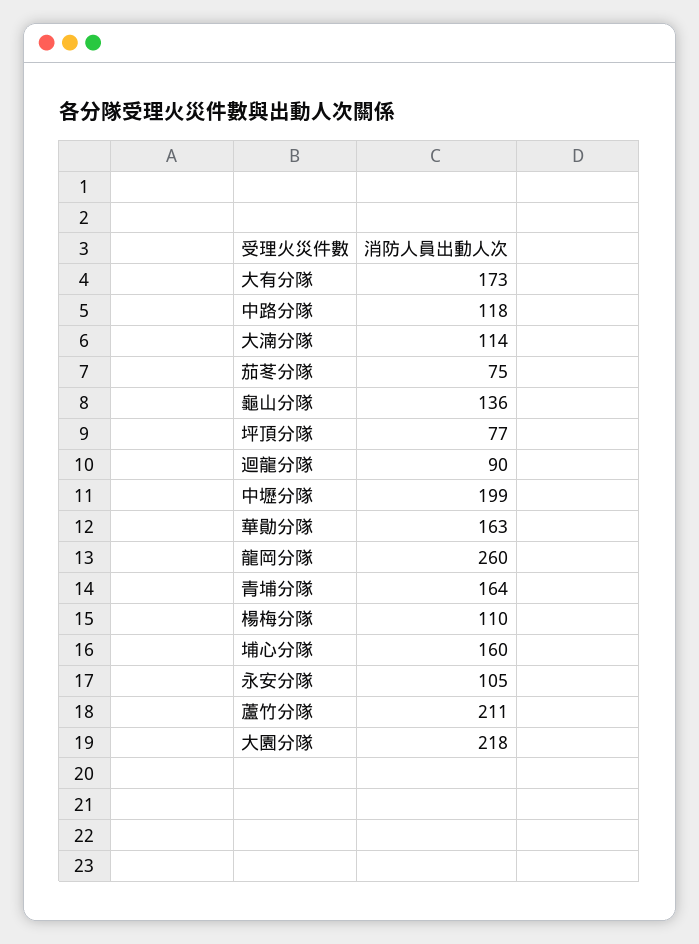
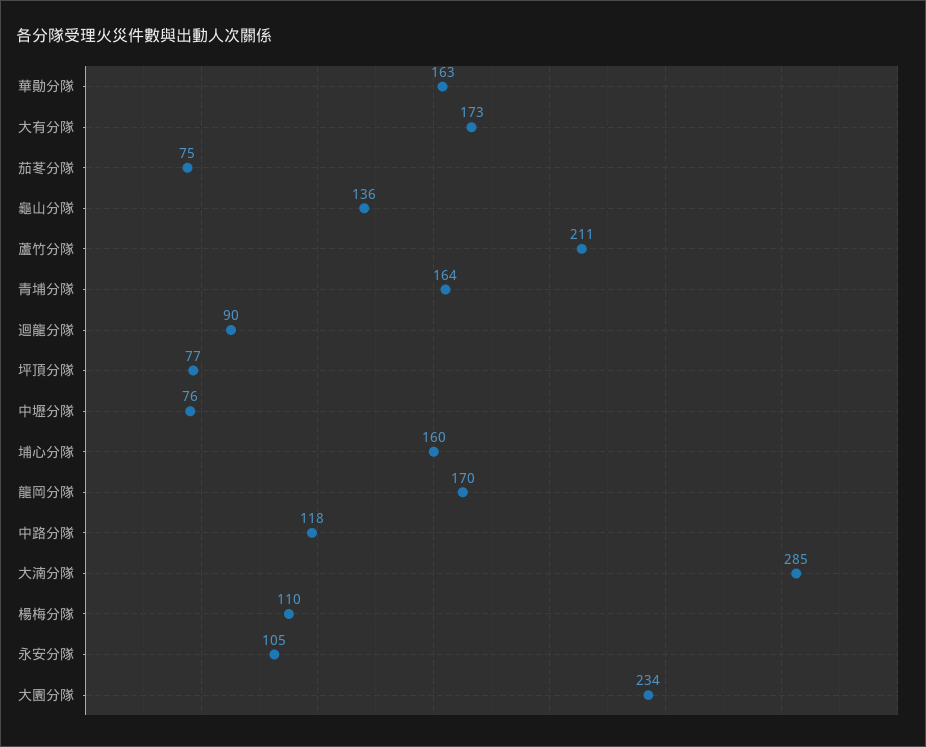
大湳分隊: 114 -> 285
中壢分隊: 199 -> 76
龍岡分隊: 260 -> 170
大園分隊: 218 -> 234

